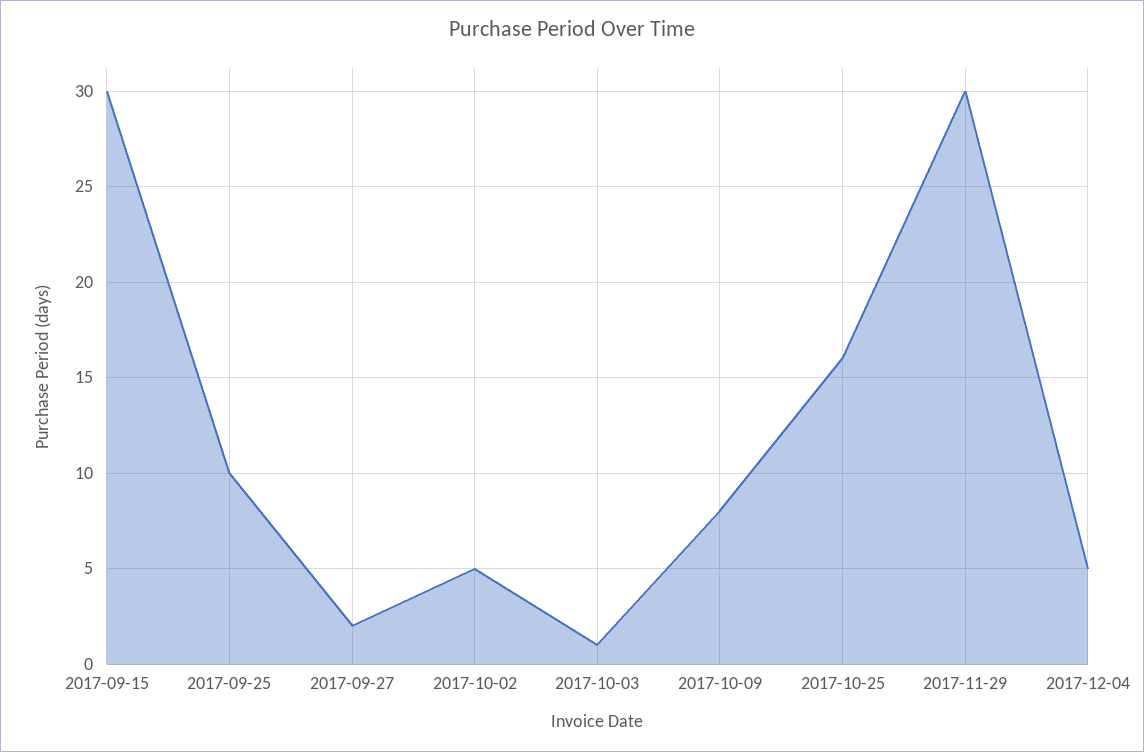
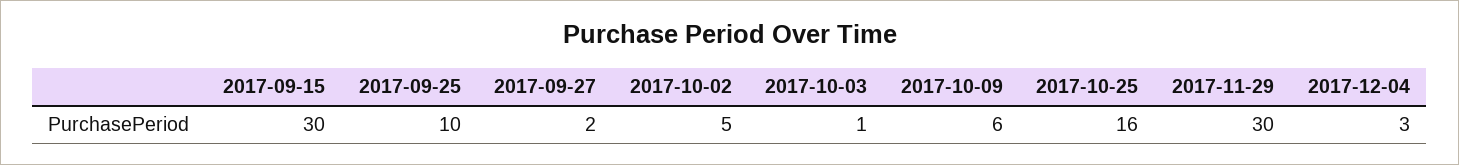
2017-10-09: 8 -> 6
2017-12-04: 5 -> 3

